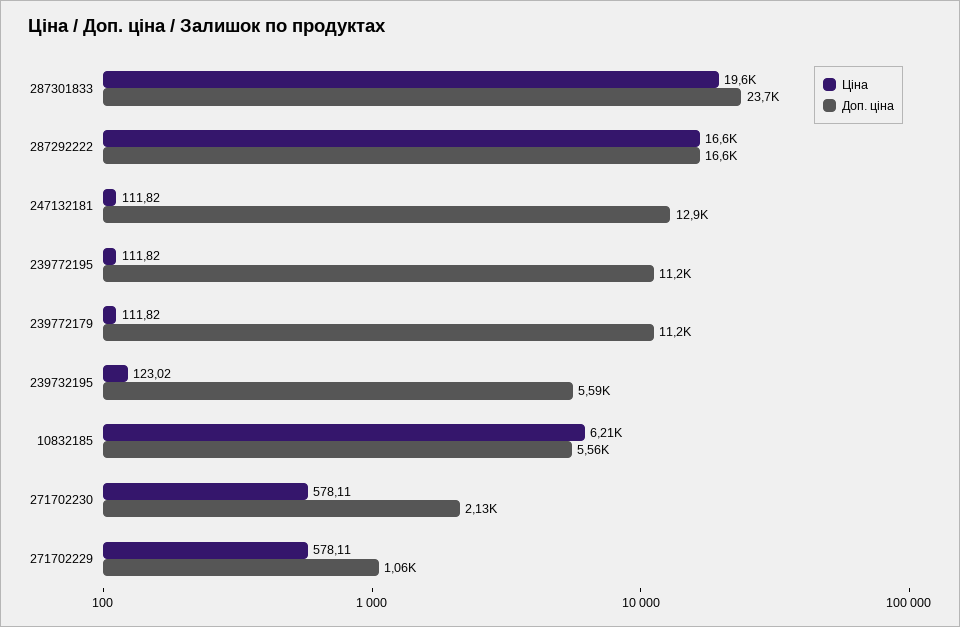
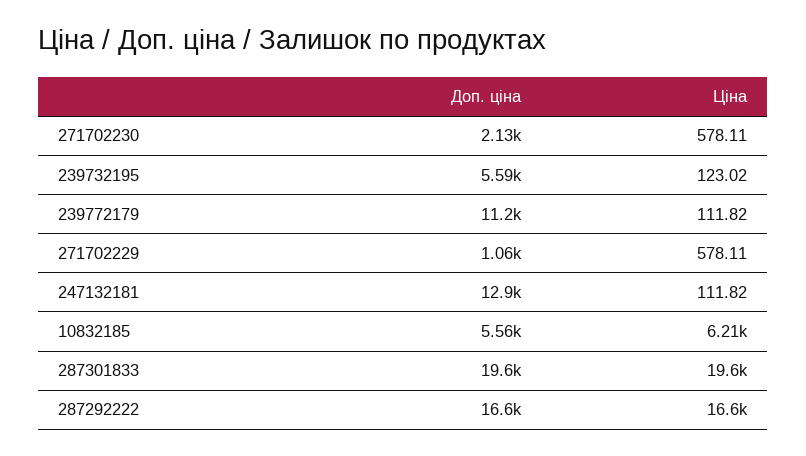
Доп. ціна, 287301833: 23700 -> 19600
Ціна, 239772195: 111.82 -> none
Доп. ціна, 239772195: 11200 -> none

